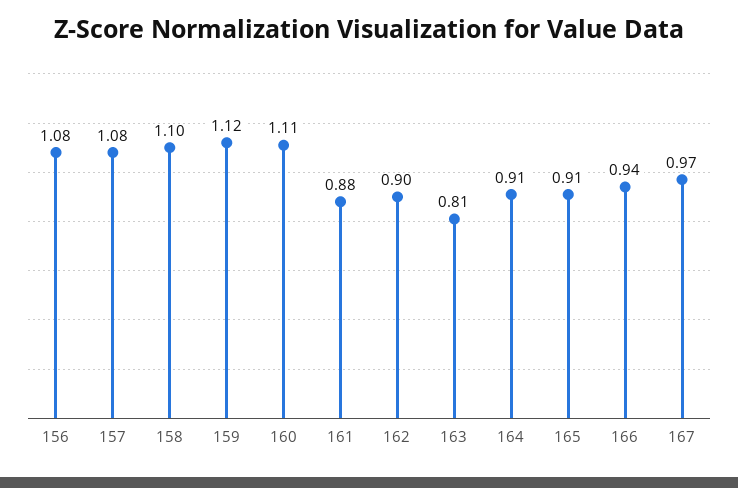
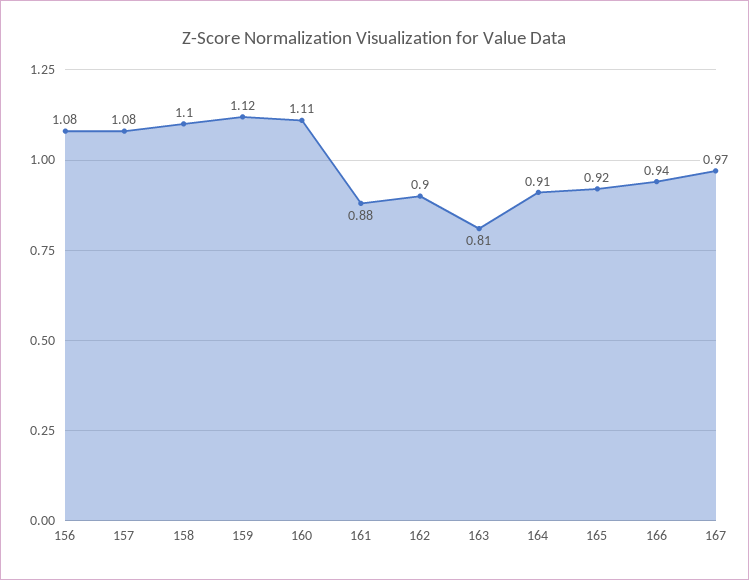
165: 0.91 -> 0.92

